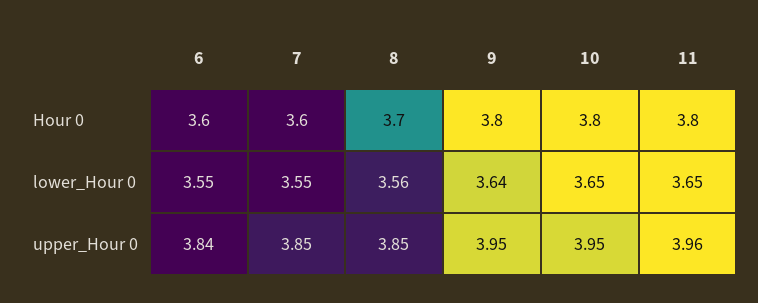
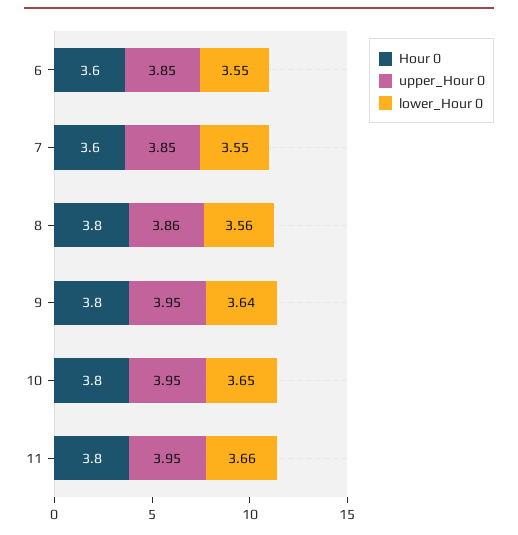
Hour 0, 8: 3.7 -> 3.8
lower_Hour 0, 11: 3.65 -> 3.66
upper_Hour 0, 6: 3.84 -> 3.85
upper_Hour 0, 8: 3.85 -> 3.86
upper_Hour 0, 11: 3.96 -> 3.95

